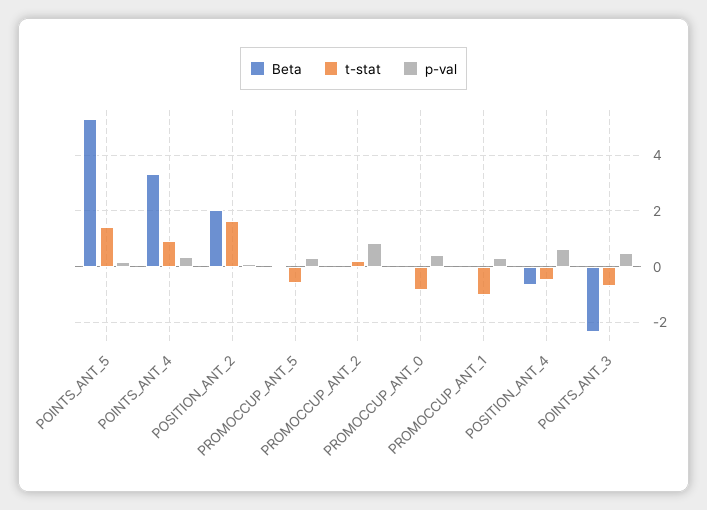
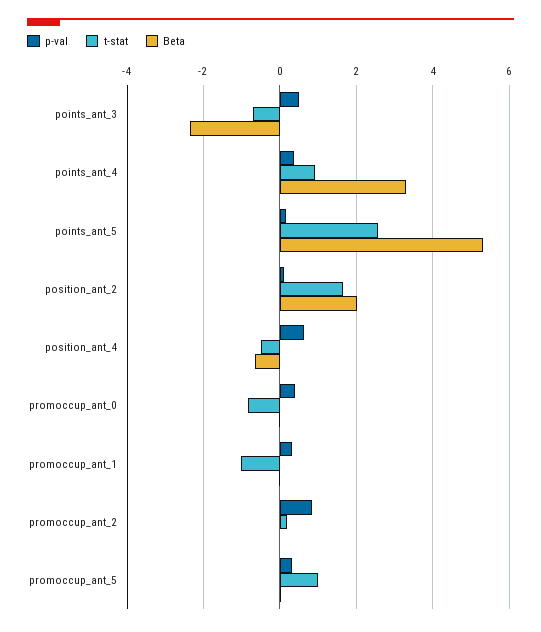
t-stat, POINTS_ANT_5: 1.5 -> 2.6
t-stat, PROMOCCUP_ANT_5: -0.5 -> 1

